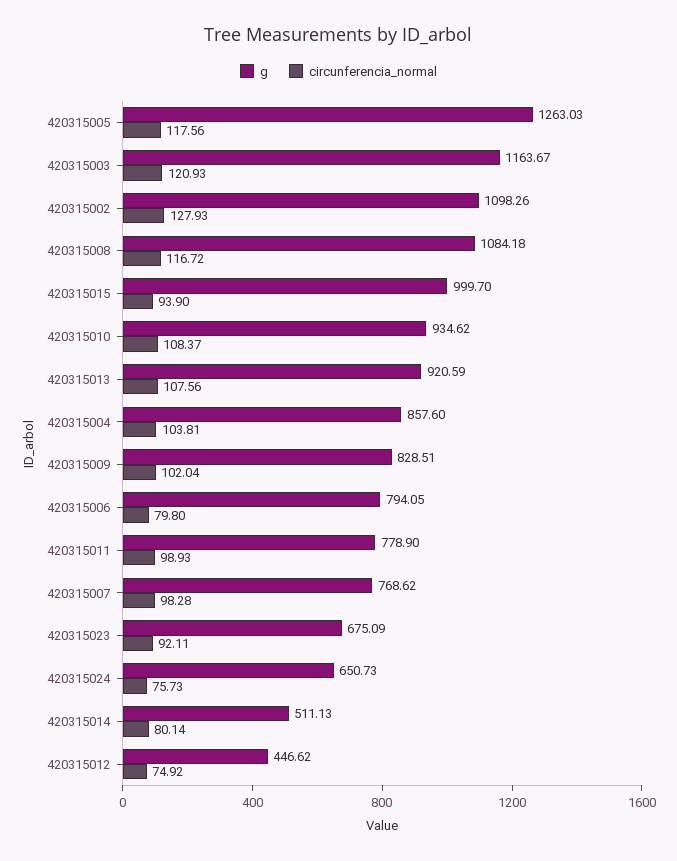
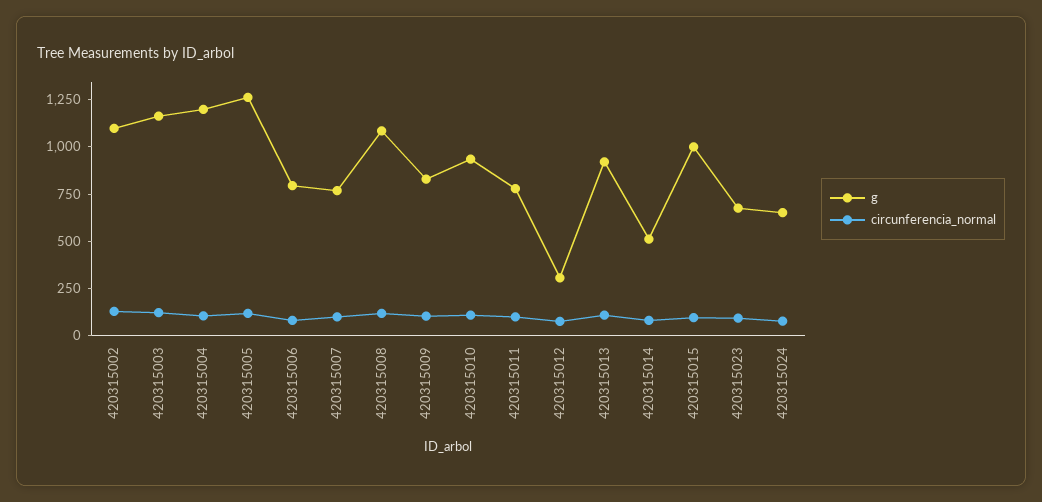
g, 420315004: 857.6 -> 1200
g, 420315012: 446.62 -> 300

